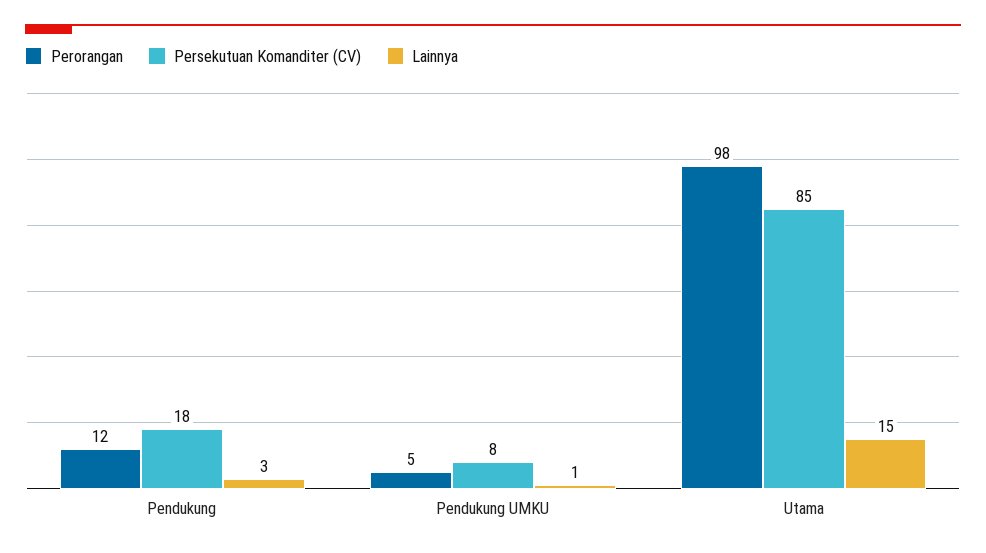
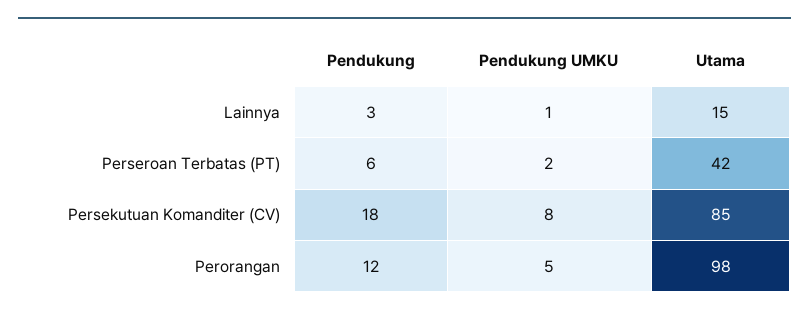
Perseroan Terbatas (PT), Pendukung: none -> 6
Perseroan Terbatas (PT), Pendukung UMKU: none -> 2
Perseroan Terbatas (PT), Utama: none -> 42

